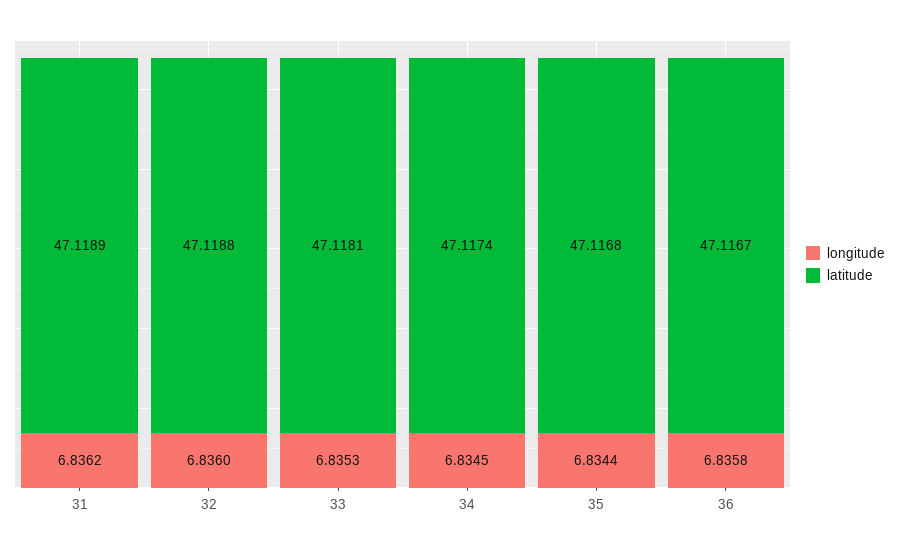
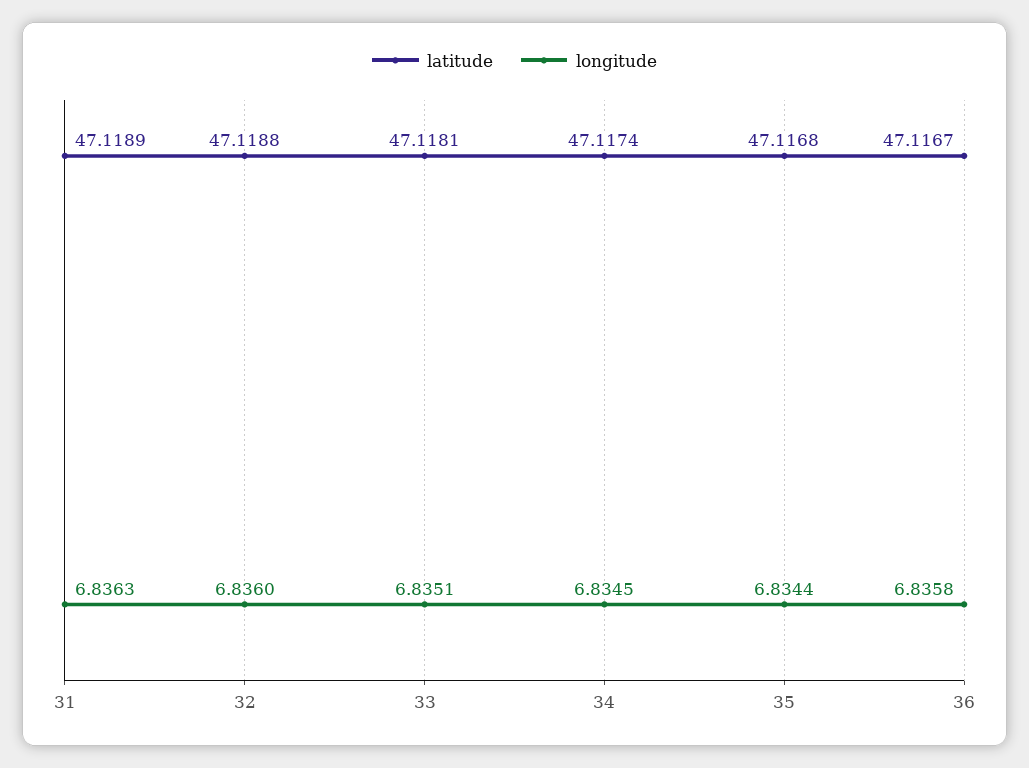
longitude, 31: 6.8362 -> 6.8363
longitude, 33: 6.8353 -> 6.8351

